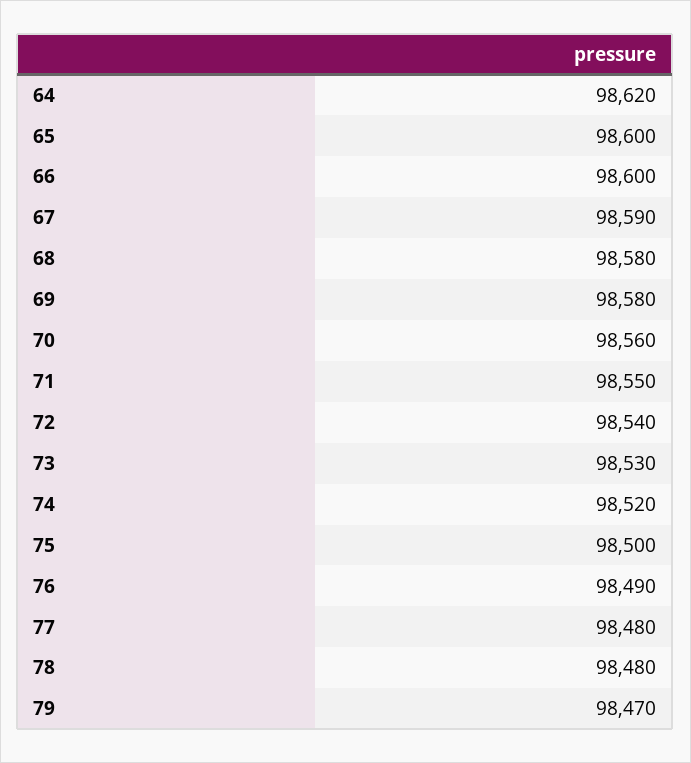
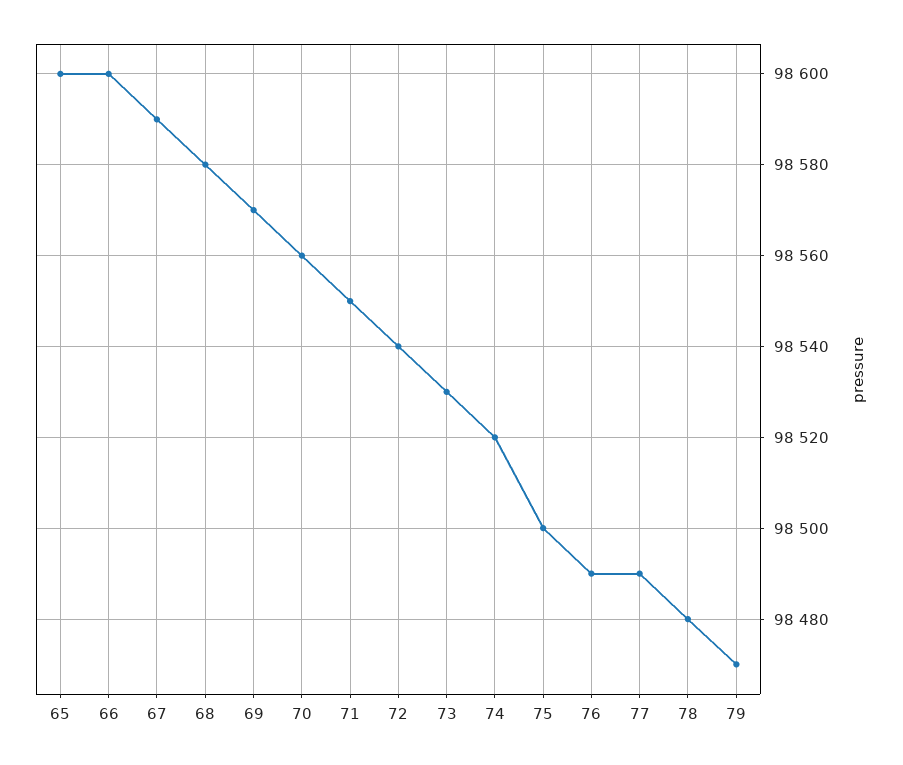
64: 98620 -> none
69: 98580 -> 98570
77: 98480 -> 98490

